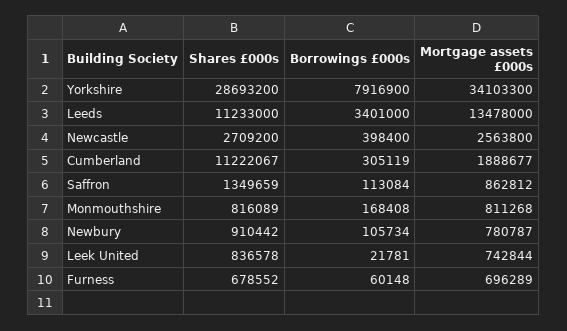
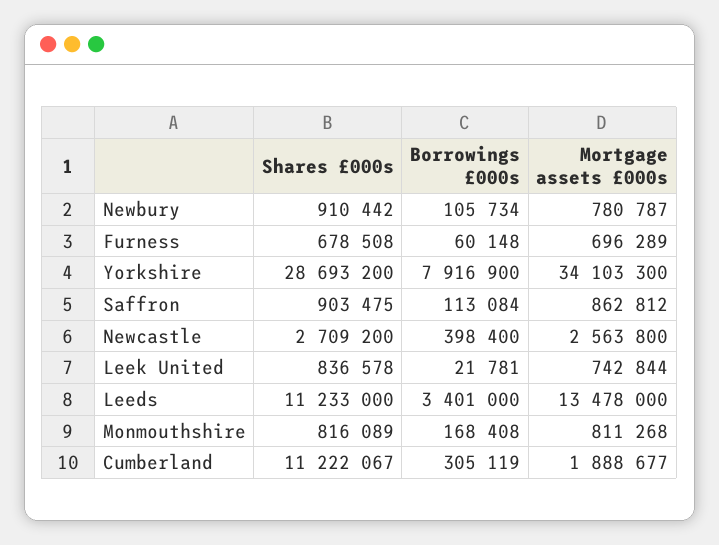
Shares £000s, Saffron: 1349659 -> 903475
Shares £000s, Furness: 678552 -> 678508

